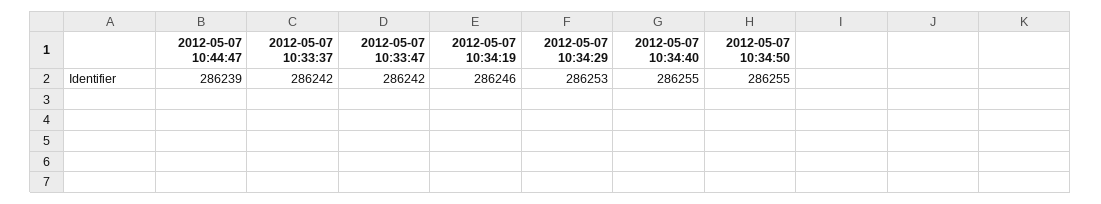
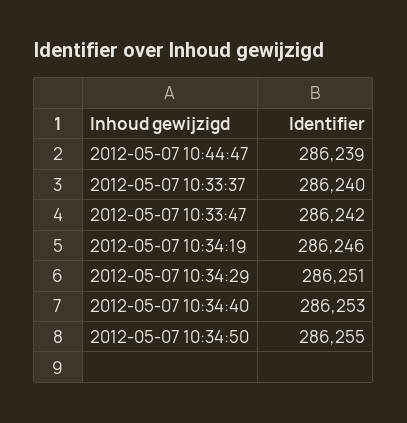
2012-05-07 10:33:37: 286242 -> 286240
2012-05-07 10:34:29: 286253 -> 286251
2012-05-07 10:34:40: 286255 -> 286253

